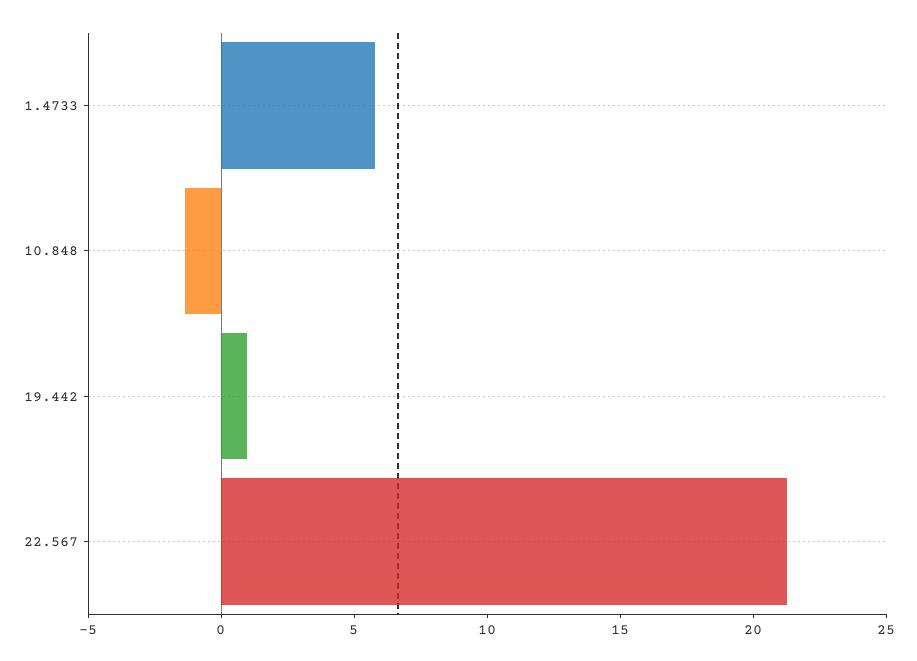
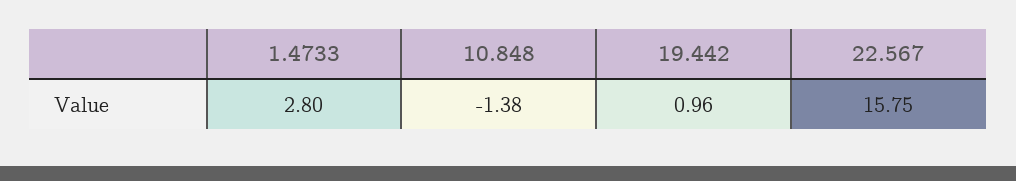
1.4733: 6 -> 2.8
22.567: 21 -> 15.75

